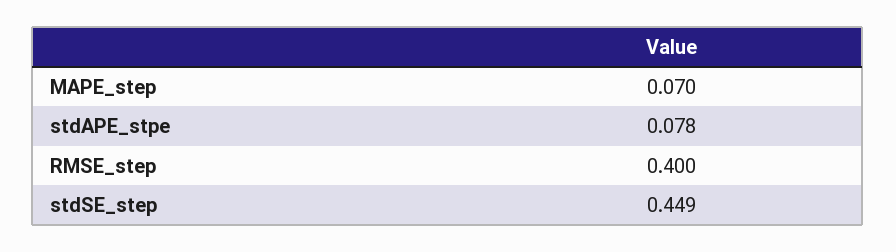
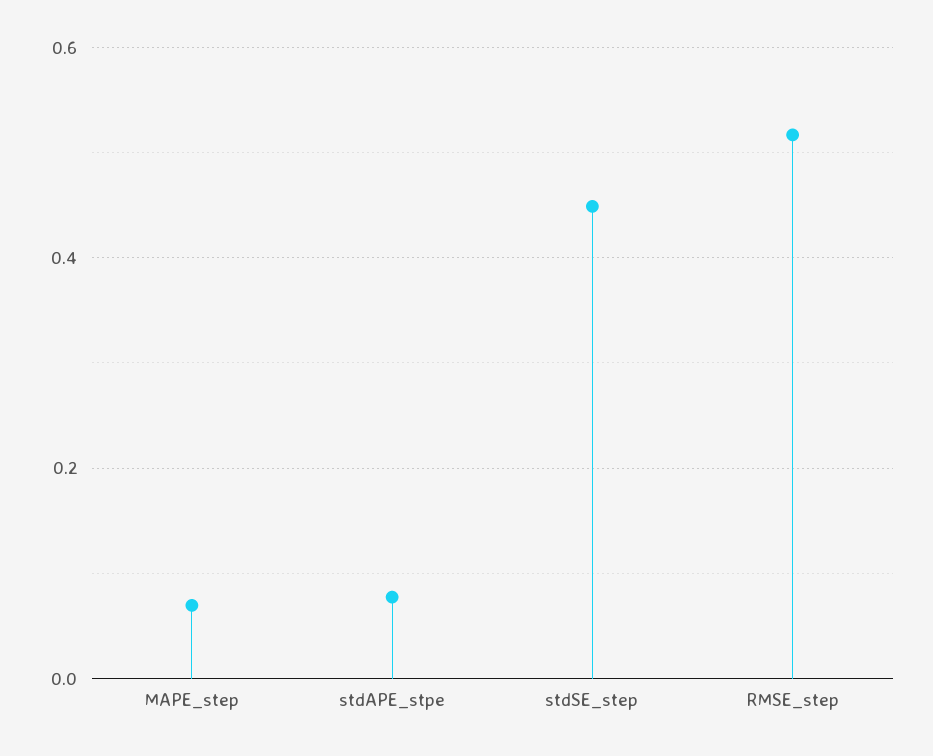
RMSE_step: 0.4 -> 0.52

